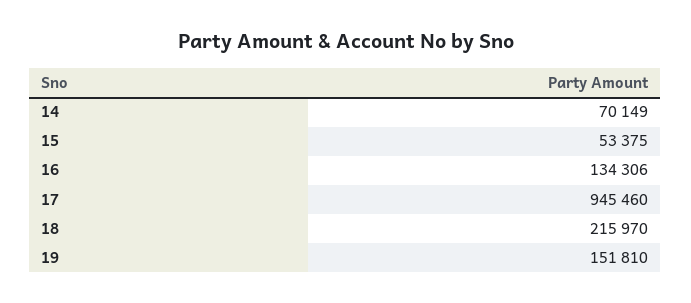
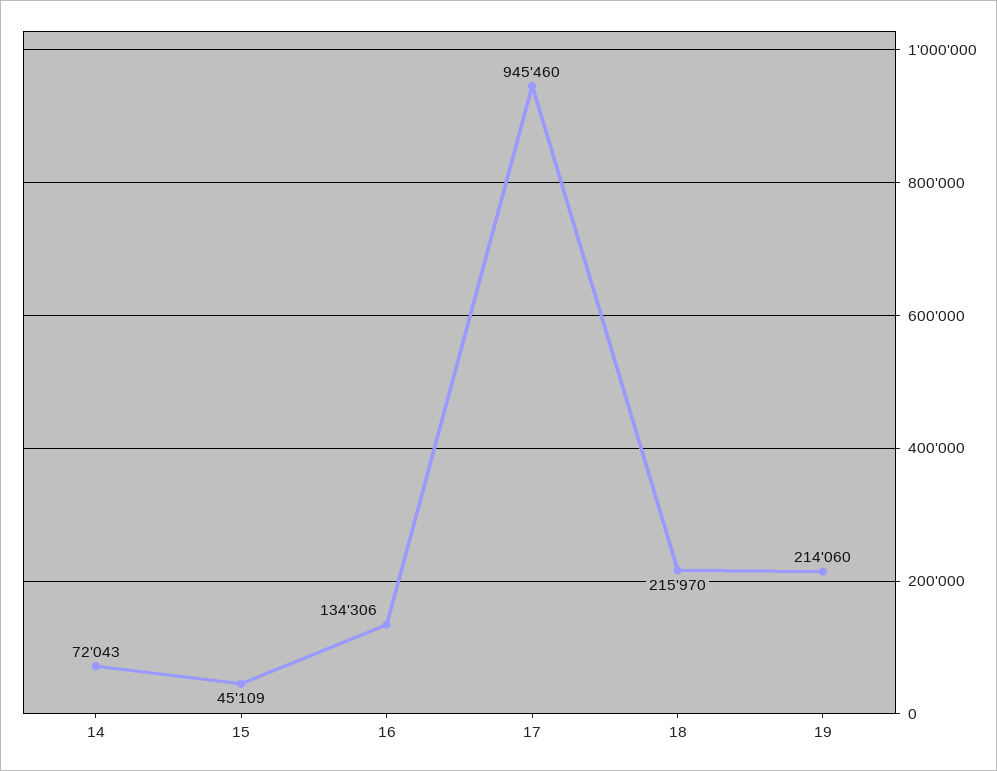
14: 70149 -> 72043
15: 53375 -> 45109
19: 151810 -> 214060

